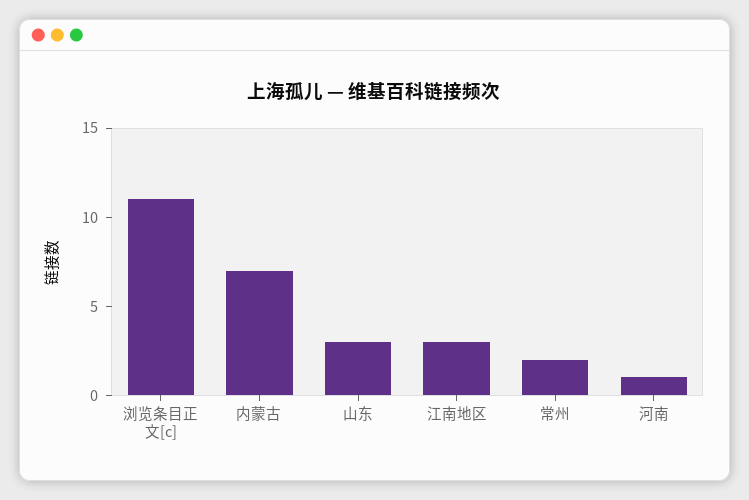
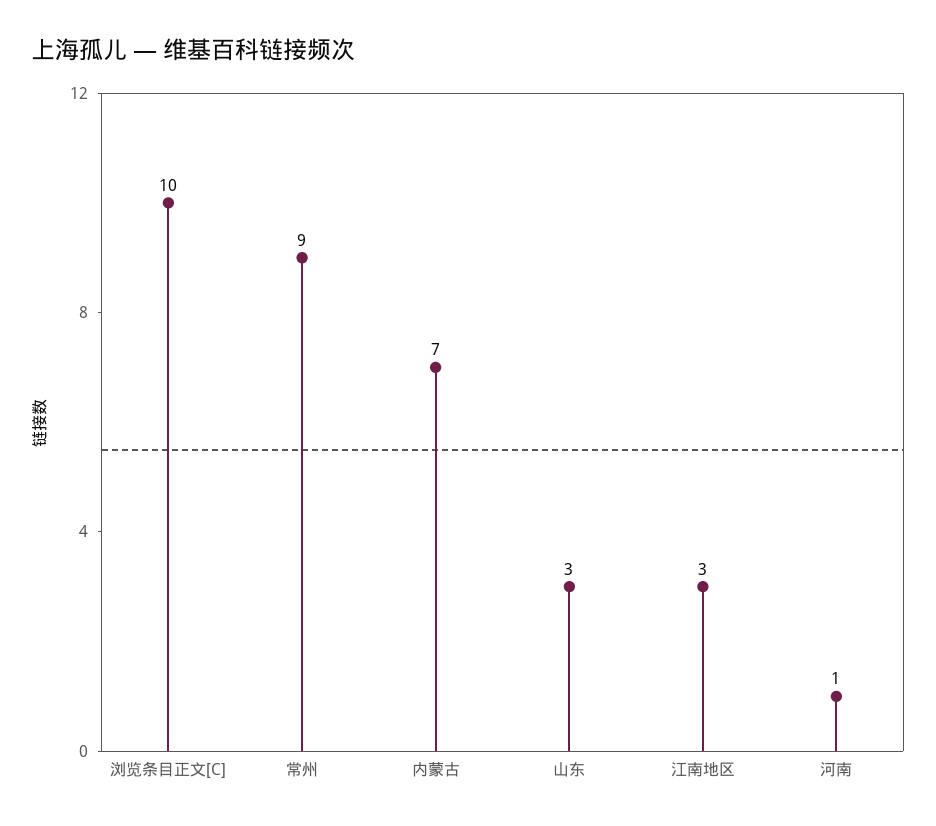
浏览条目正文[c]: 11 -> 10
常州: 2 -> 9

